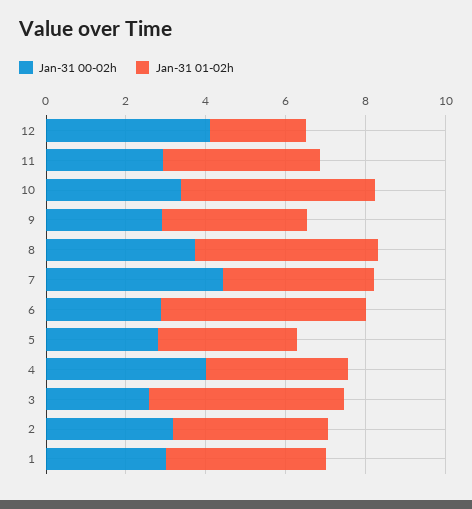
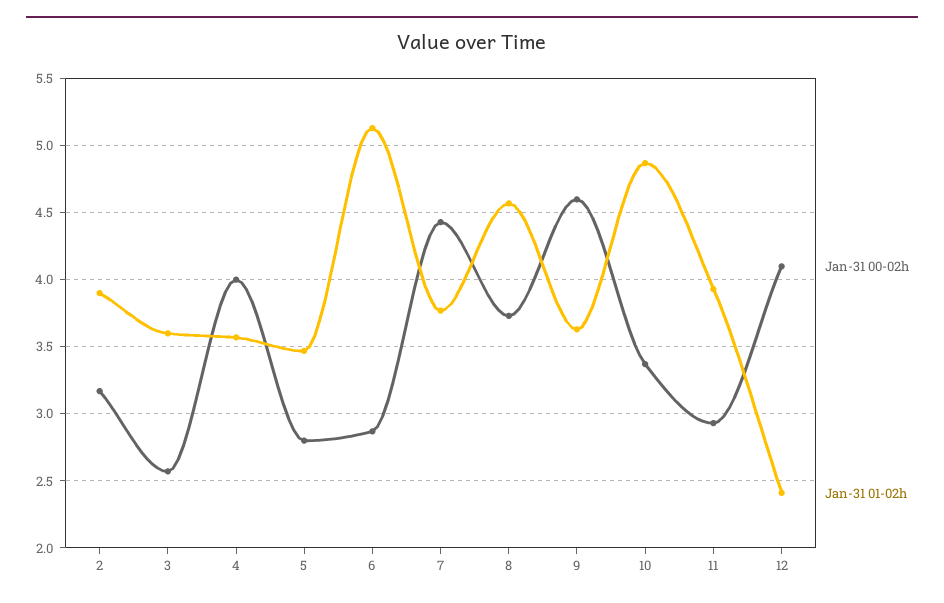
Jan-31 00-02h, 9: 3 -> 4.6
Jan-31 01-02h, 3: 5 -> 3.6
Jan-31 00-02h, 1: 3 -> none
Jan-31 01-02h, 1: 4 -> none

